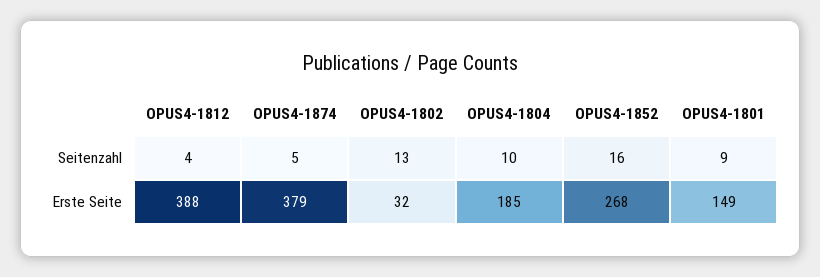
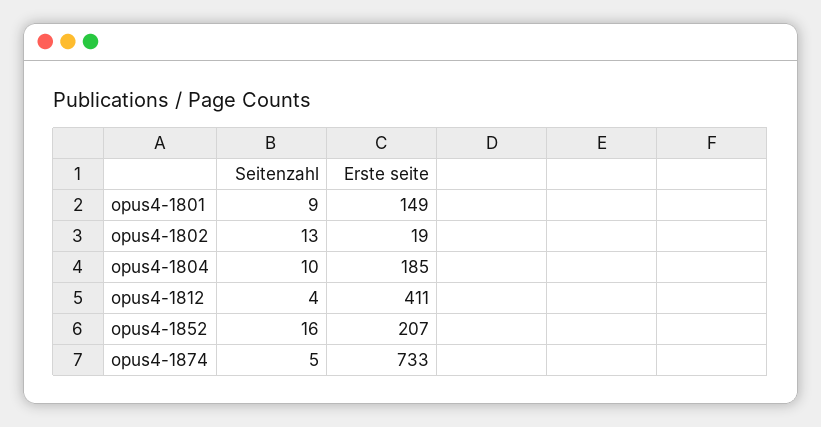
OPUS4-1812, Erste Seite: 388 -> 411
OPUS4-1874, Erste Seite: 379 -> 733
OPUS4-1802, Erste Seite: 32 -> 19
OPUS4-1852, Erste Seite: 268 -> 207

